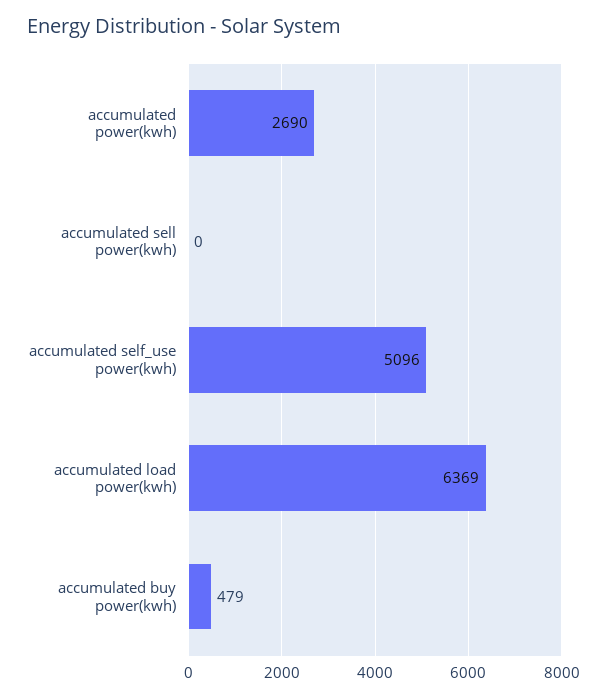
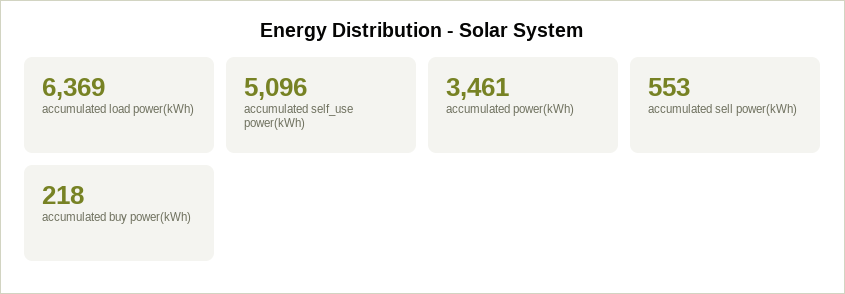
accumulated power(kwh): 2690 -> 3461
accumulated sell power(kwh): 0 -> 553
accumulated buy power(kwh): 479 -> 218

